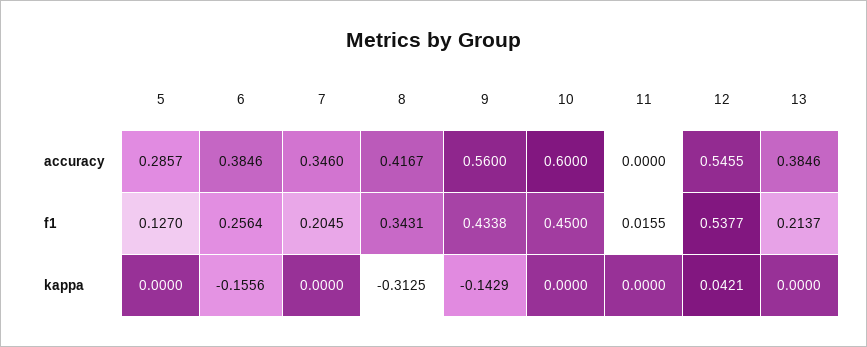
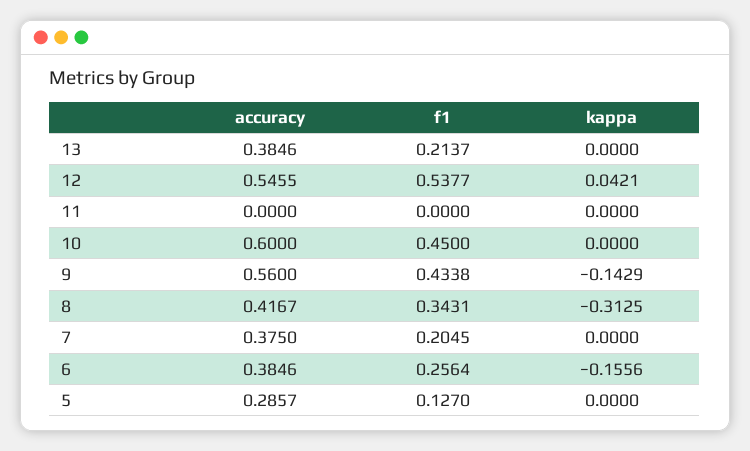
7, accuracy: 0.346 -> 0.375
11, f1: 0.0155 -> 0

